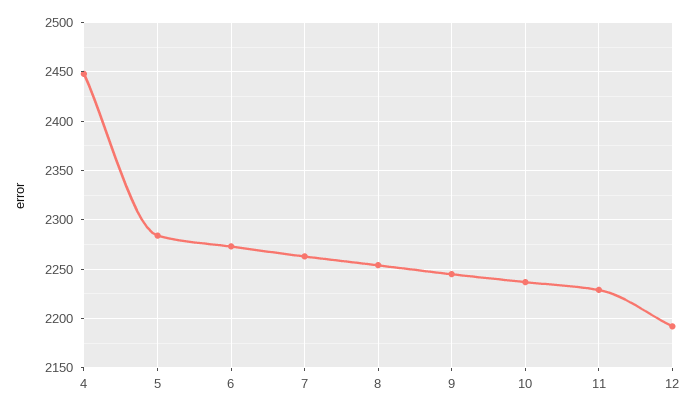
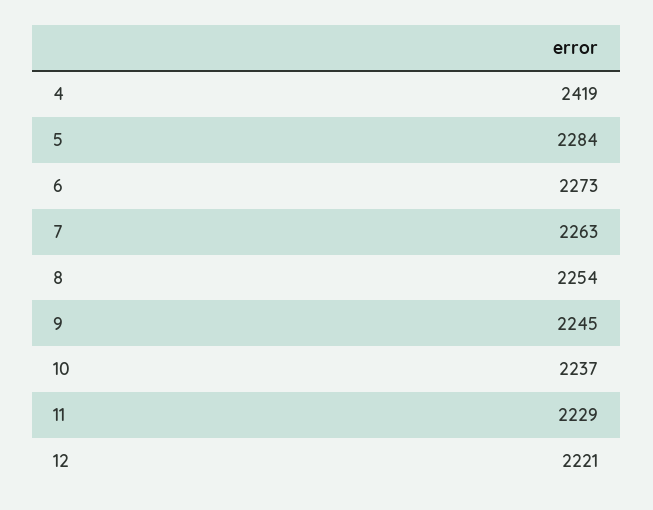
4: 2450 -> 2419
12: 2190 -> 2221

